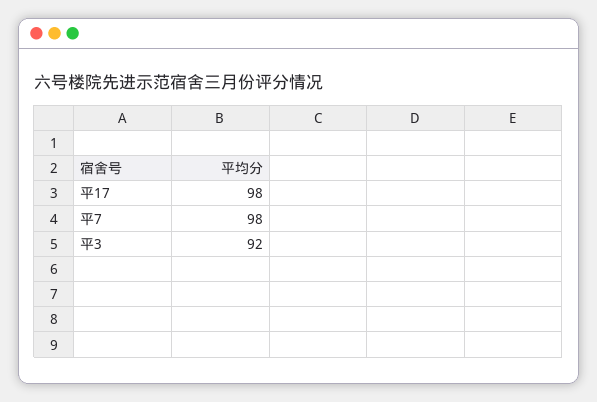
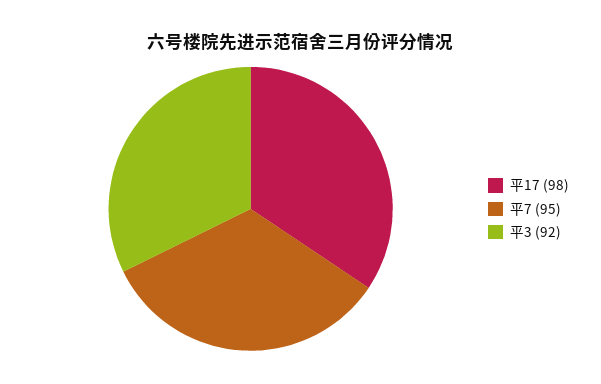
平7: 98 -> 95

